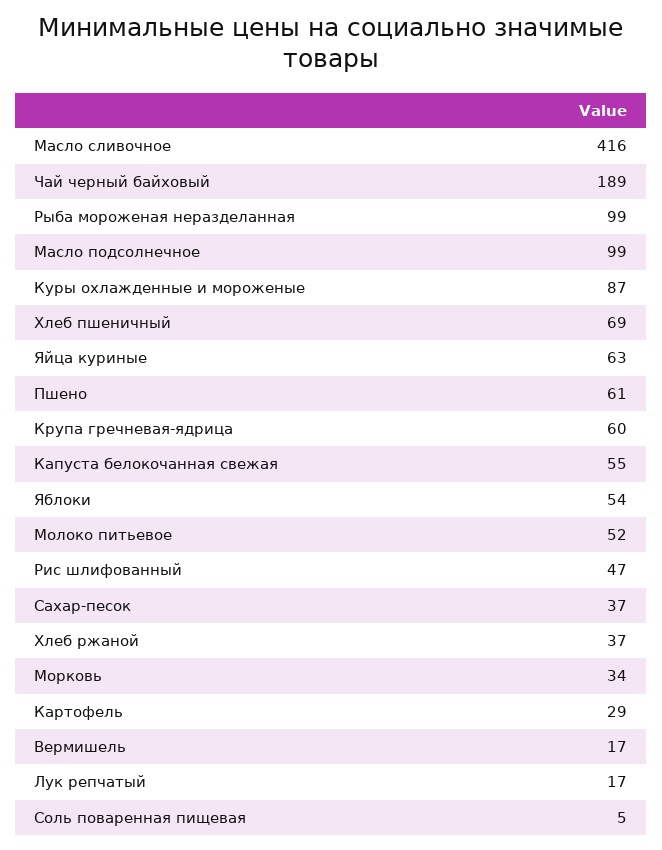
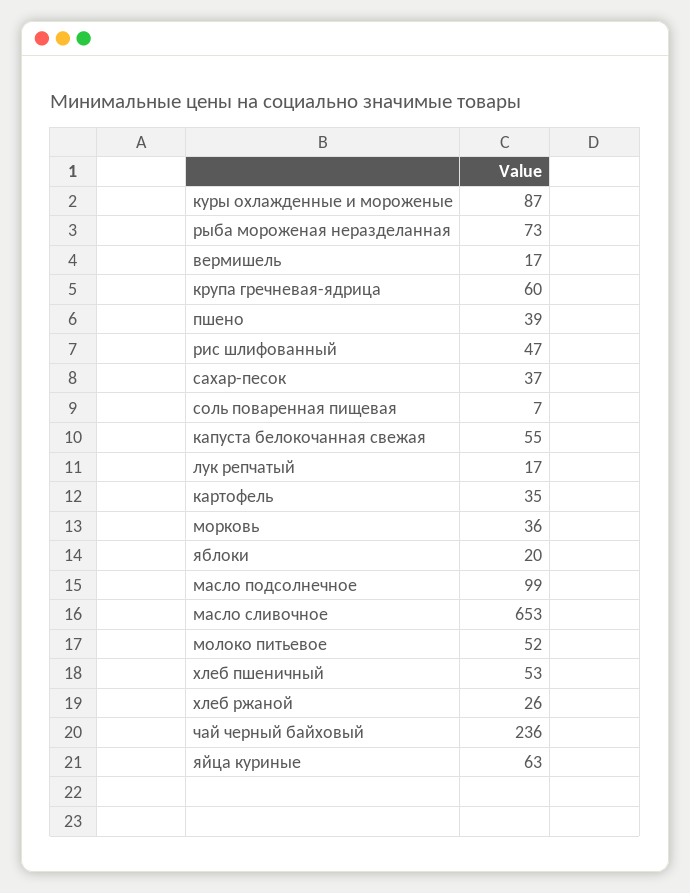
Масло сливочное: 416 -> 653
Чай черный байховый: 189 -> 236
Рыба мороженая неразделанная: 99 -> 73
Хлеб пшеничный: 69 -> 53
Пшено: 61 -> 39
Яблоки: 54 -> 20
Хлеб ржаной: 37 -> 26
Морковь: 34 -> 36
Картофель: 29 -> 35
Соль поваренная пищевая: 5 -> 7

